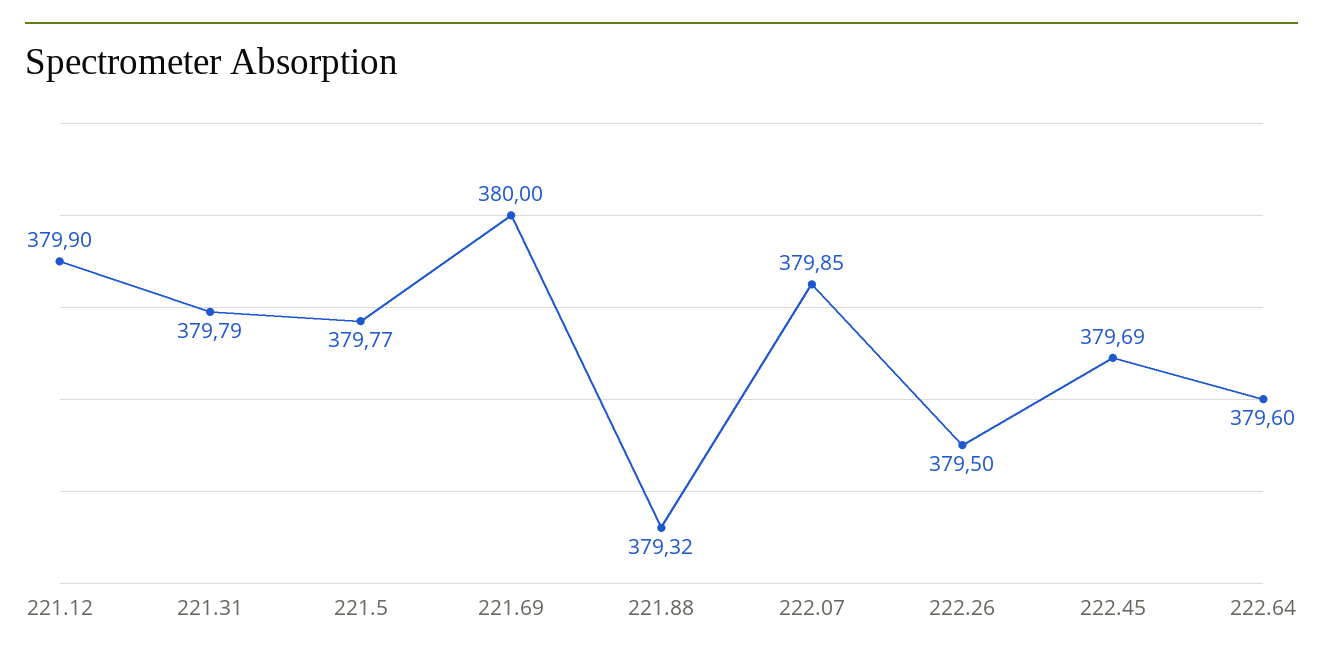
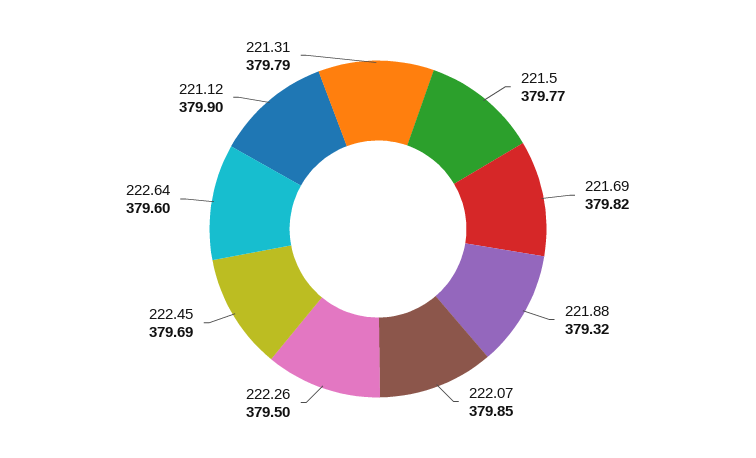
221.69: 380 -> 379.82

